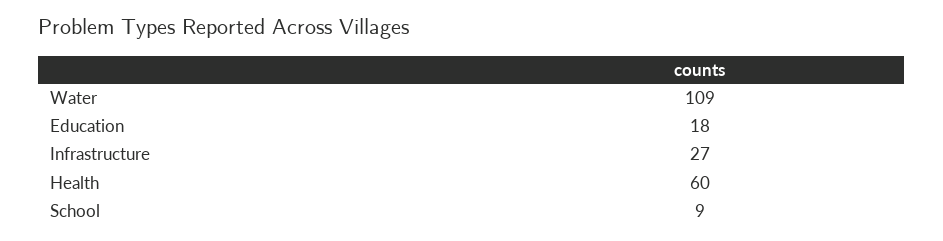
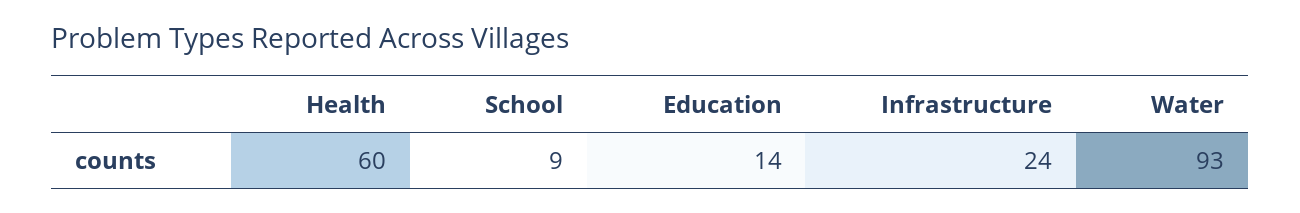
Water: 109 -> 93
Education: 18 -> 14
Infrastructure: 27 -> 24

